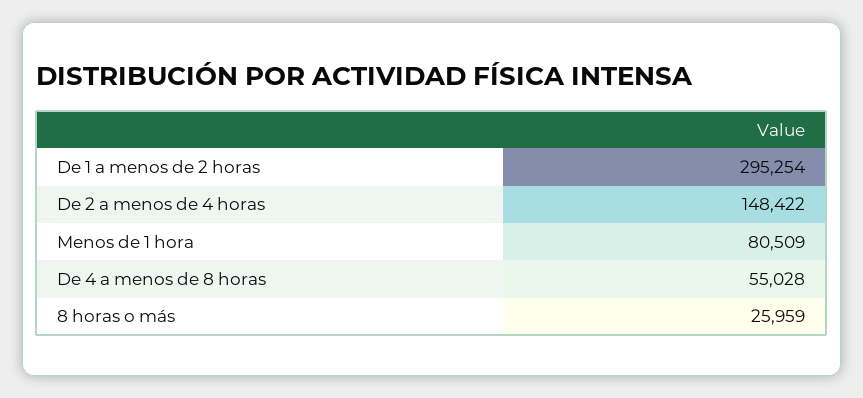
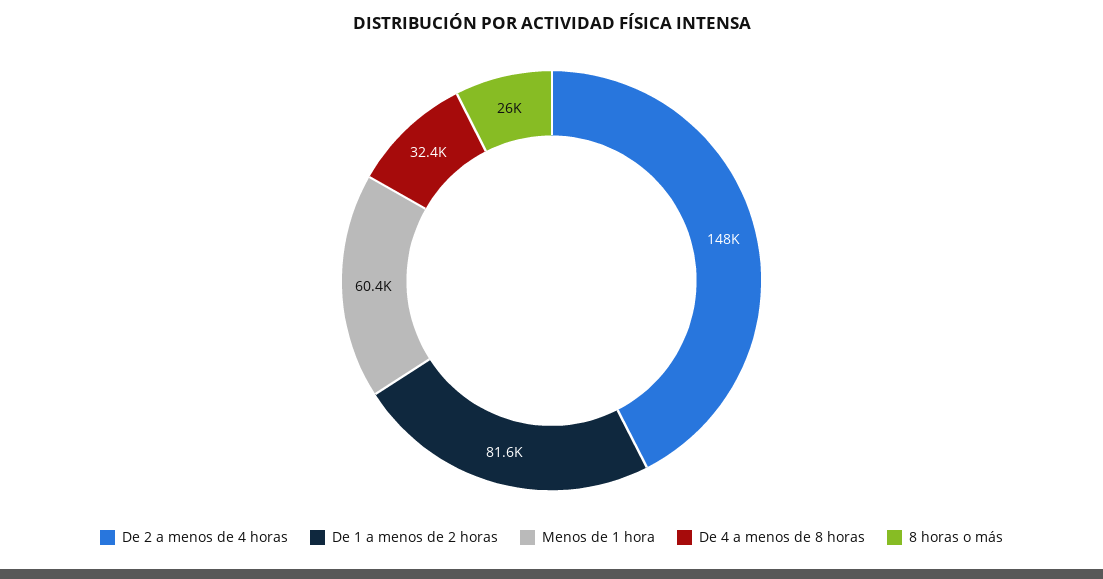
De 1 a menos de 2 horas: 295254 -> 81600
Menos de 1 hora: 80509 -> 60400
De 4 a menos de 8 horas: 55028 -> 32400

